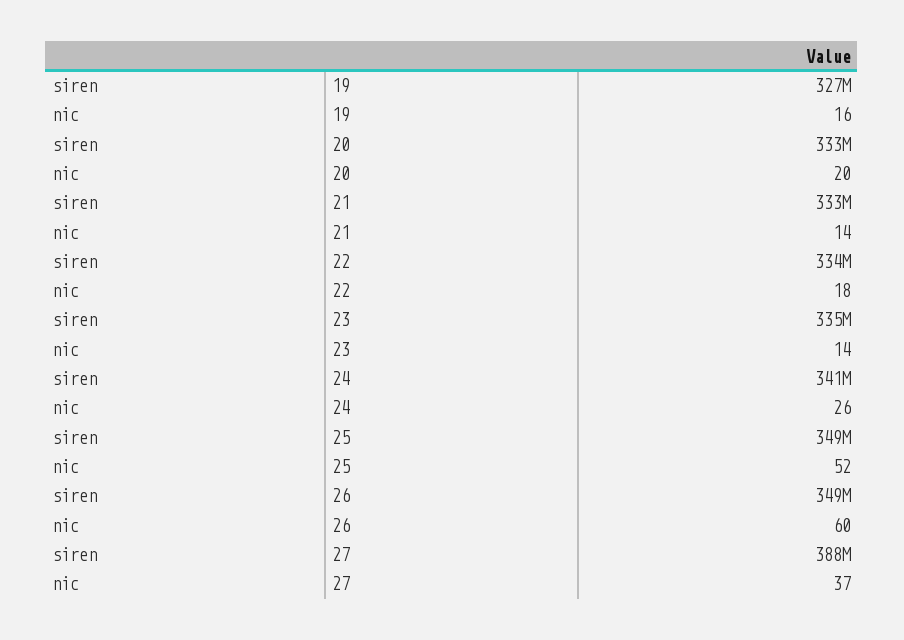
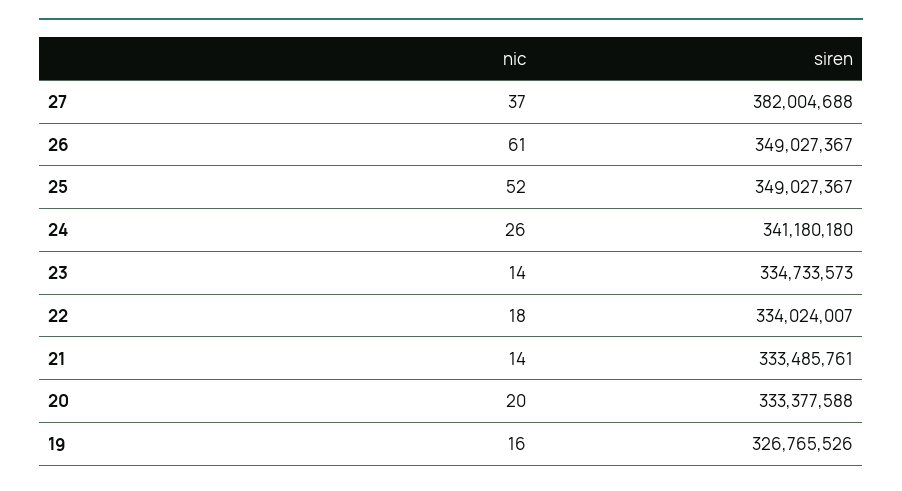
nic, 26: 60 -> 61
siren, 27: 388000000 -> 382004688

